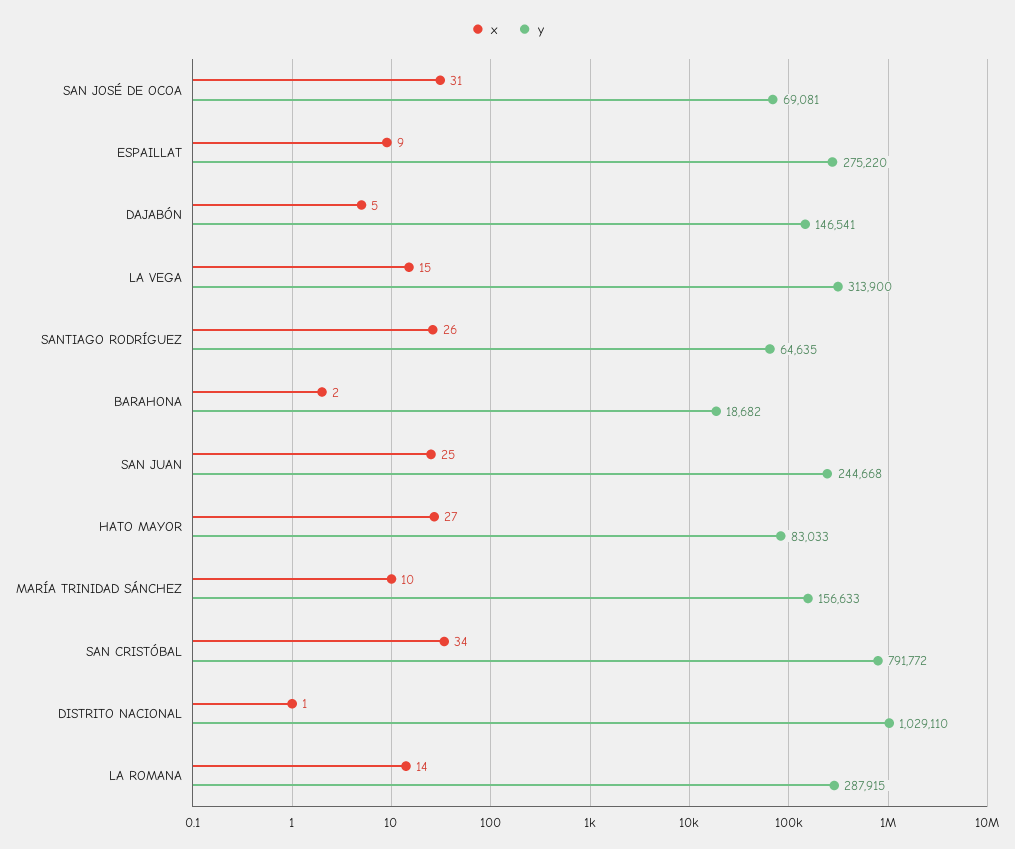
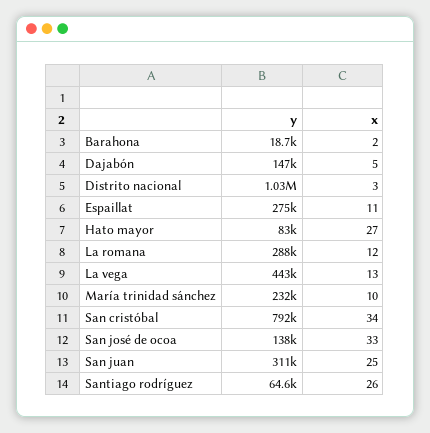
x, SAN JOSÉ DE OCOA: 31 -> 33
y, SAN JOSÉ DE OCOA: 69081 -> 138000
x, ESPAILLAT: 9 -> 11
x, LA VEGA: 15 -> 13
y, LA VEGA: 313900 -> 443000
y, SAN JUAN: 244668 -> 311000
y, MARÍA TRINIDAD SÁNCHEZ: 156633 -> 232000
x, DISTRITO NACIONAL: 1 -> 3
x, LA ROMANA: 14 -> 12

